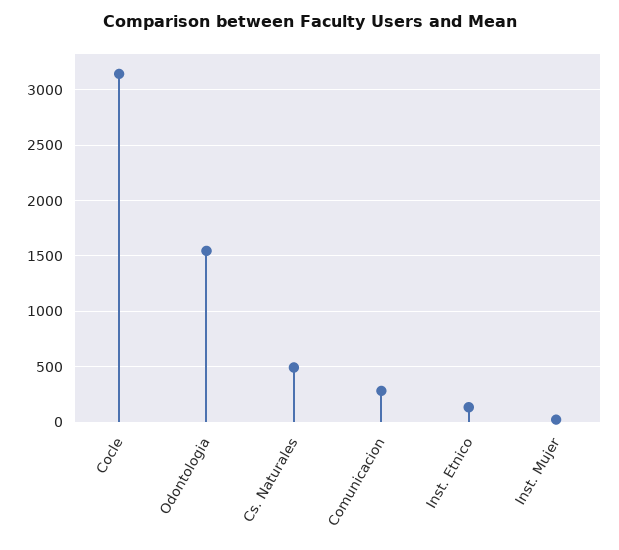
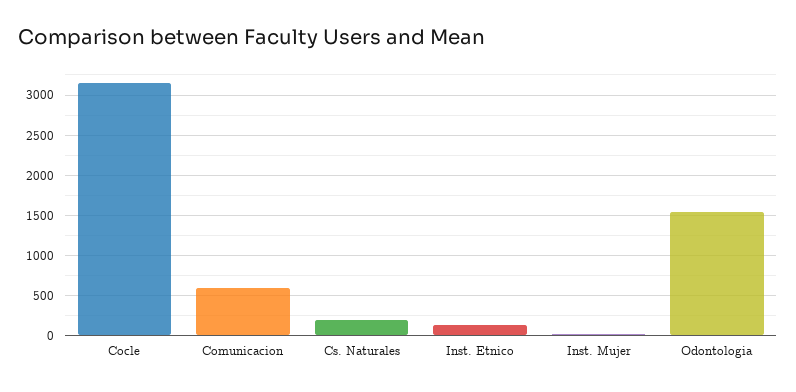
Cs. Naturales: 500 -> 200
Comunicacion: 300 -> 600

